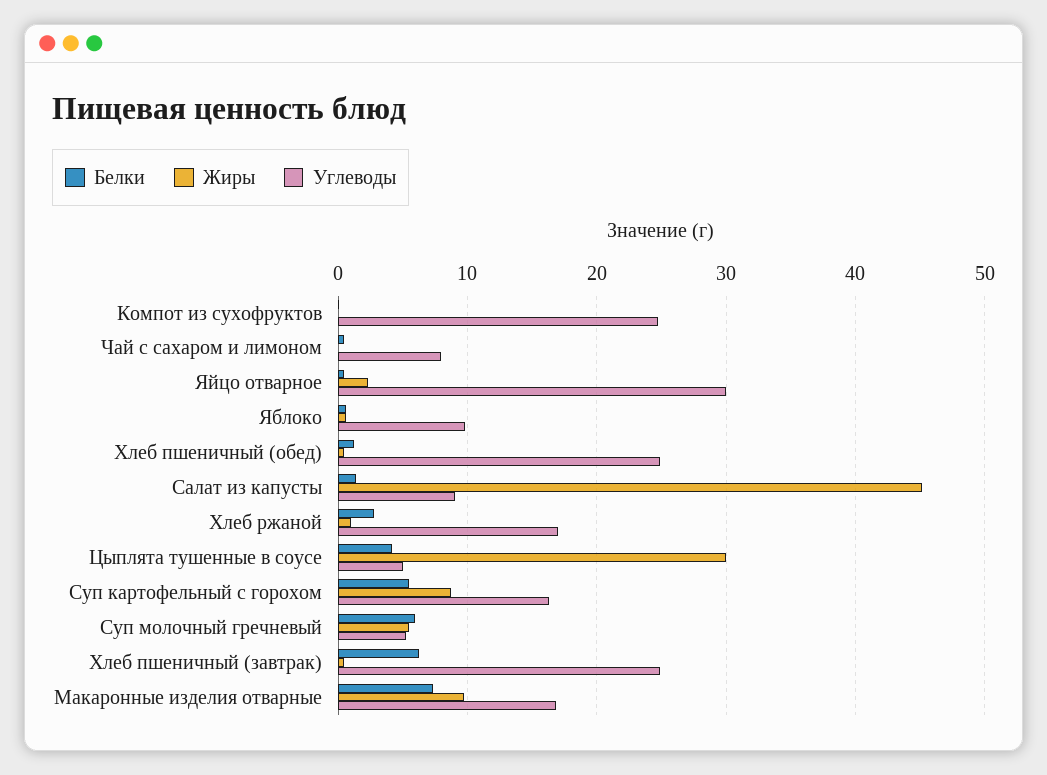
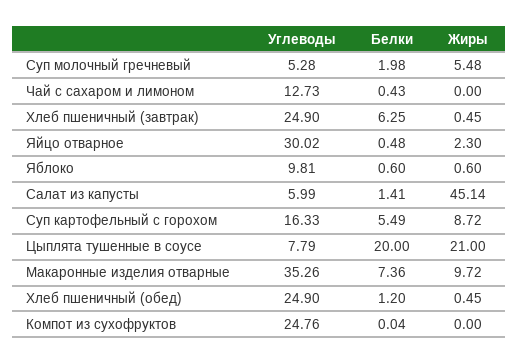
Углеводы, Чай с сахаром и лимоном: 8 -> 12.73
Углеводы, Салат из капусты: 9 -> 5.99
Белки, Хлеб ржаной: 3 -> none
Жиры, Хлеб ржаной: 1 -> none
Углеводы, Хлеб ржаной: 17 -> none
Белки, Цыплята тушенные в соусе: 4 -> 20
Жиры, Цыплята тушенные в соусе: 30 -> 21
Углеводы, Цыплята тушенные в соусе: 5 -> 7.79
Белки, Суп молочный гречневый: 6 -> 1.98
Углеводы, Макаронные изделия отварные: 17 -> 35.26

